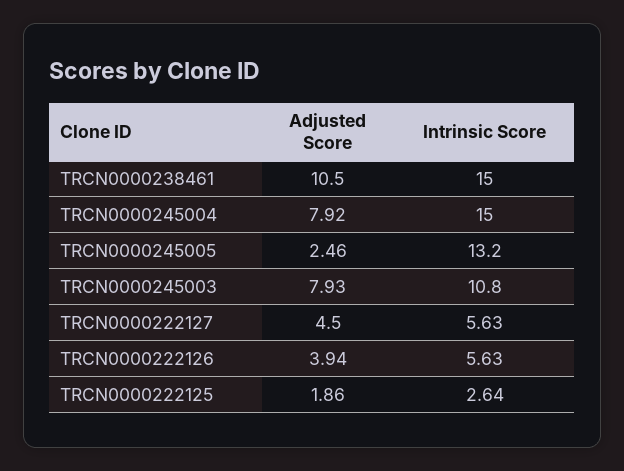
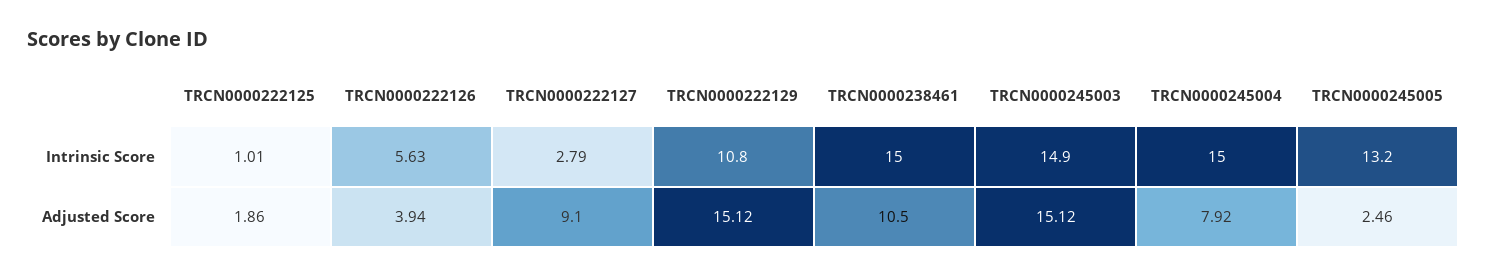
Adjusted Score, TRCN0000245003: 7.93 -> 15.12
Intrinsic Score, TRCN0000245003: 10.8 -> 14.9
Adjusted Score, TRCN0000222127: 4.5 -> 9.1
Intrinsic Score, TRCN0000222127: 5.63 -> 2.79
Intrinsic Score, TRCN0000222125: 2.64 -> 1.01
Intrinsic Score, TRCN0000222129: none -> 10.8
Adjusted Score, TRCN0000222129: none -> 15.12

